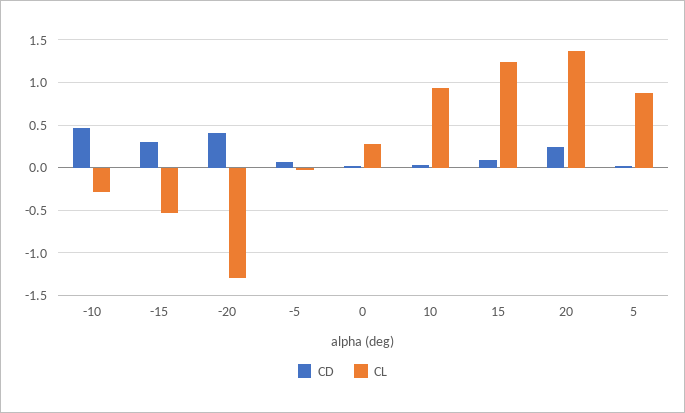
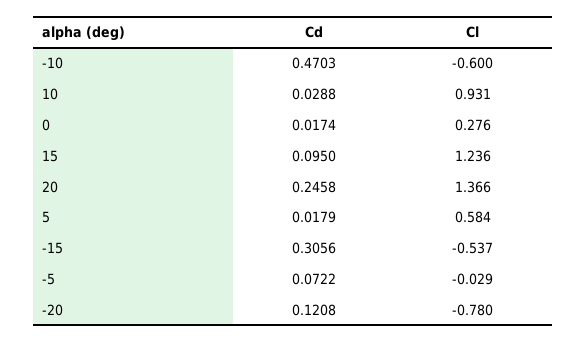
CL, -10: -0.3 -> -0.6
CD, -20: 0.4 -> 0.1208
CL, -20: -1.3 -> -0.78
CL, 5: 0.9 -> 0.584

